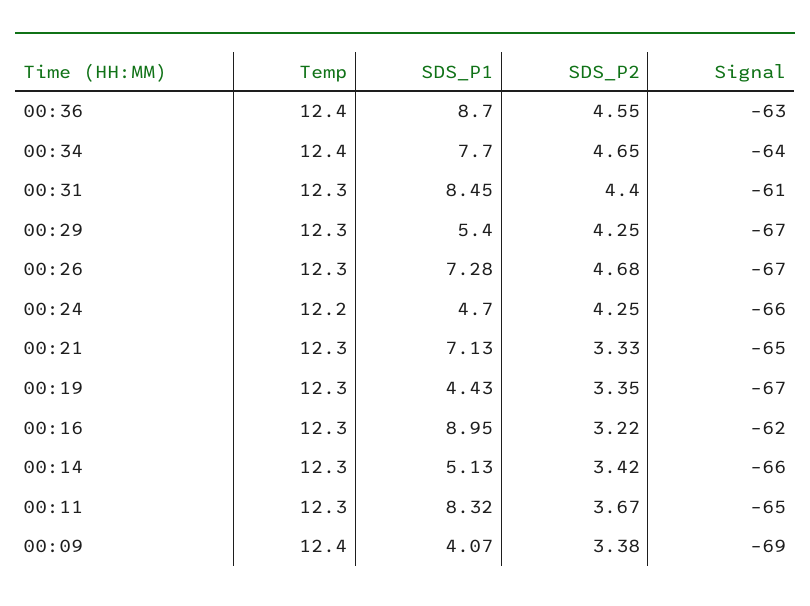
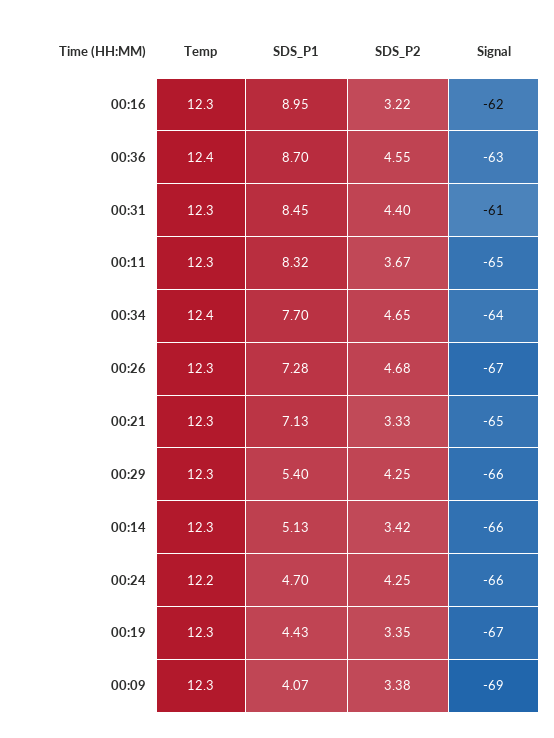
Signal, 00:29: -67 -> -66
Temp, 00:09: 12.4 -> 12.3

